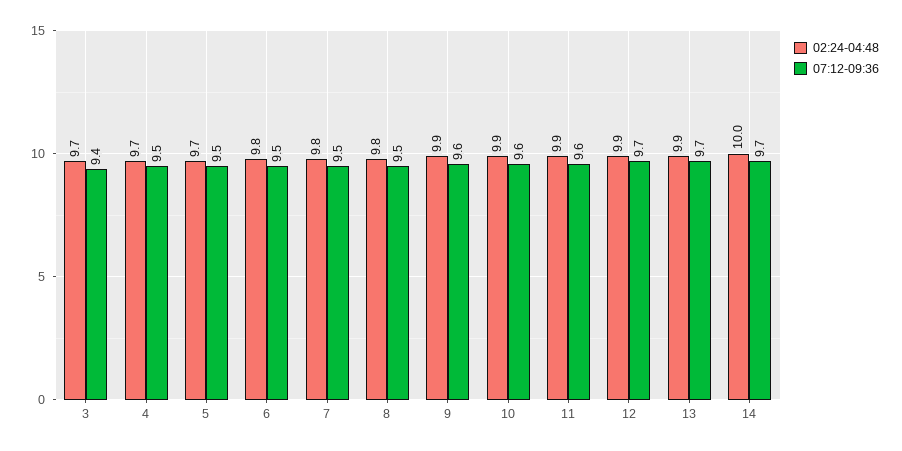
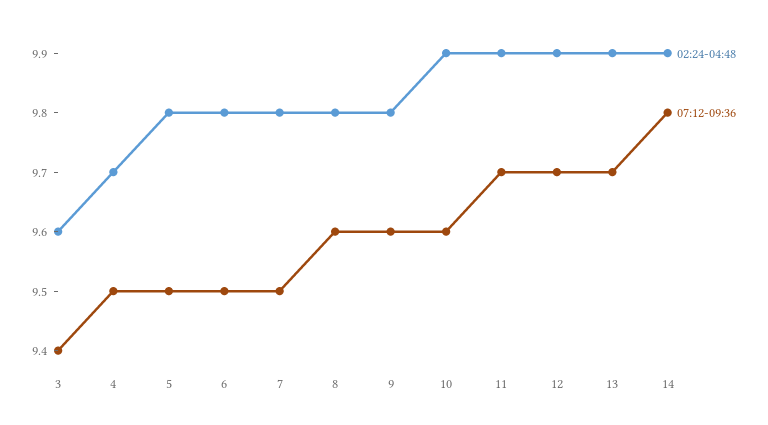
02:24-04:48, 3: 9.7 -> 9.6
02:24-04:48, 5: 9.7 -> 9.8
07:12-09:36, 8: 9.5 -> 9.6
02:24-04:48, 9: 9.9 -> 9.8
07:12-09:36, 11: 9.6 -> 9.7
02:24-04:48, 14: 10 -> 9.9
07:12-09:36, 14: 9.7 -> 9.8

